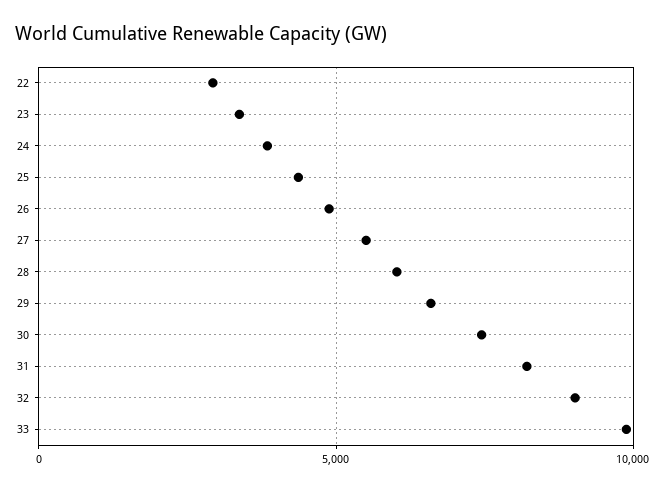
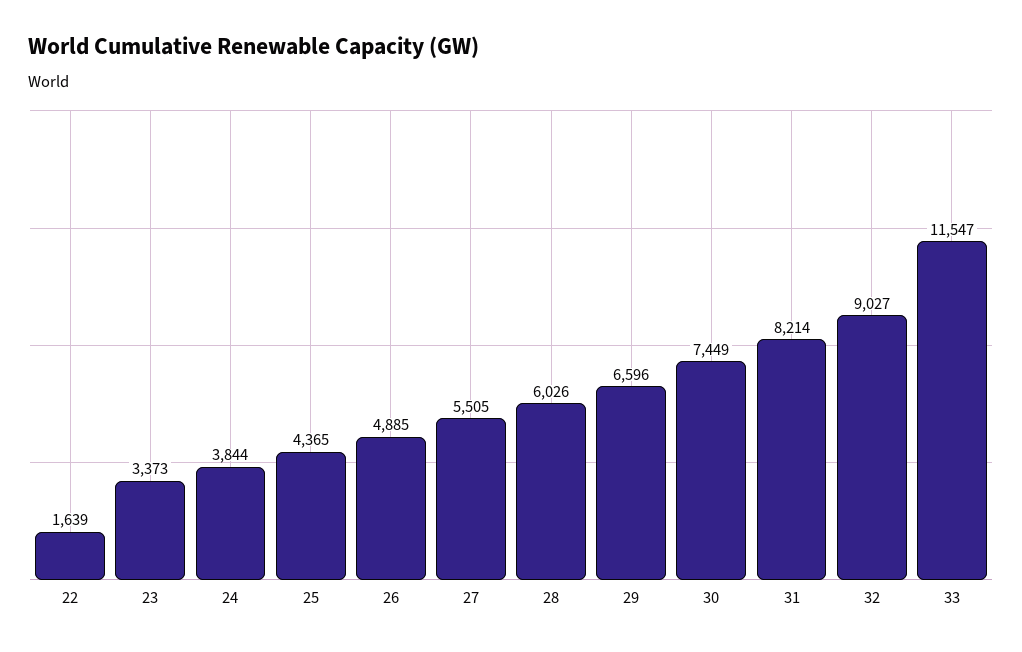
22: 3000 -> 1639
33: 10000 -> 11547

